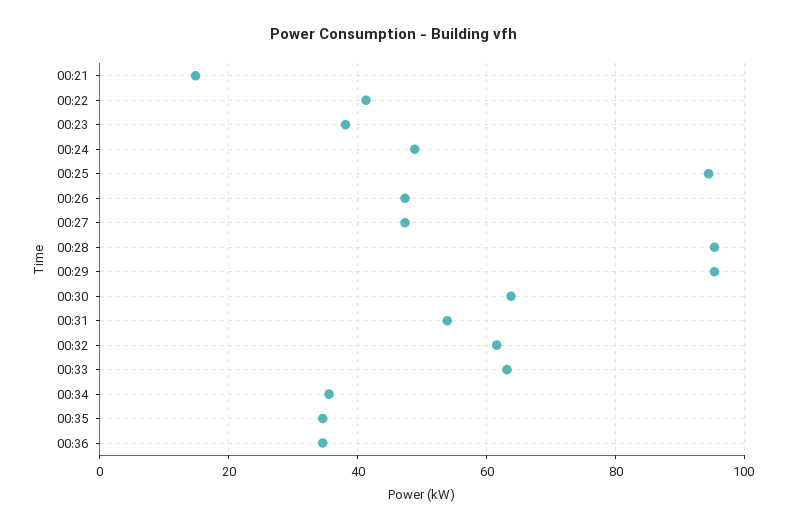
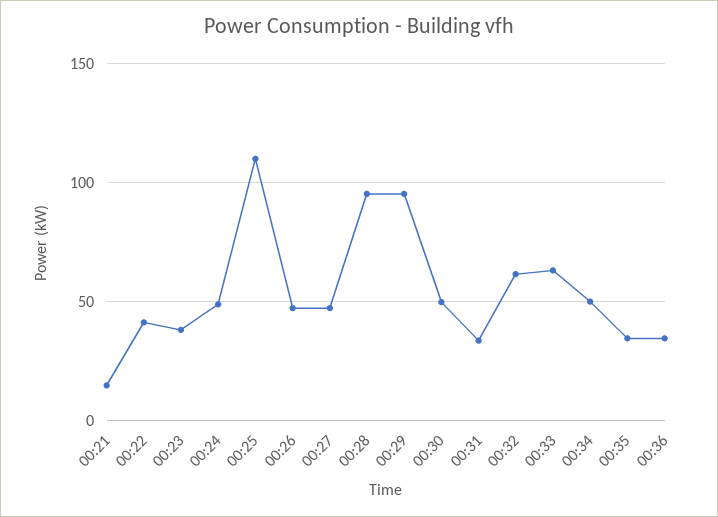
00:25: 94 -> 110
00:30: 64 -> 50
00:31: 54 -> 35
00:34: 36 -> 50

